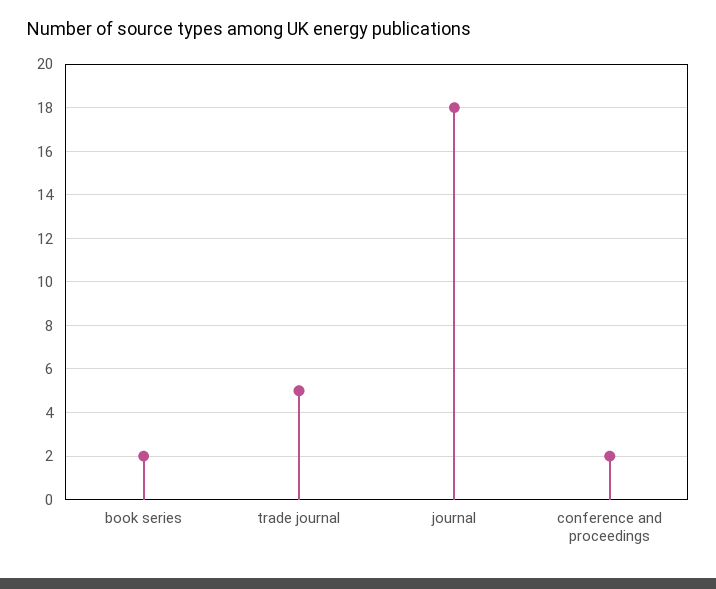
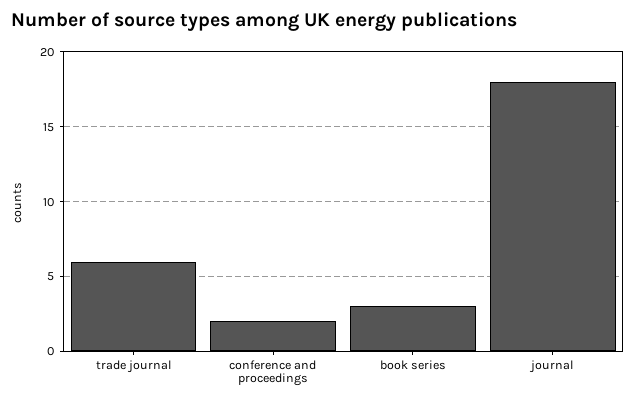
book series: 2 -> 3
trade journal: 5 -> 6

